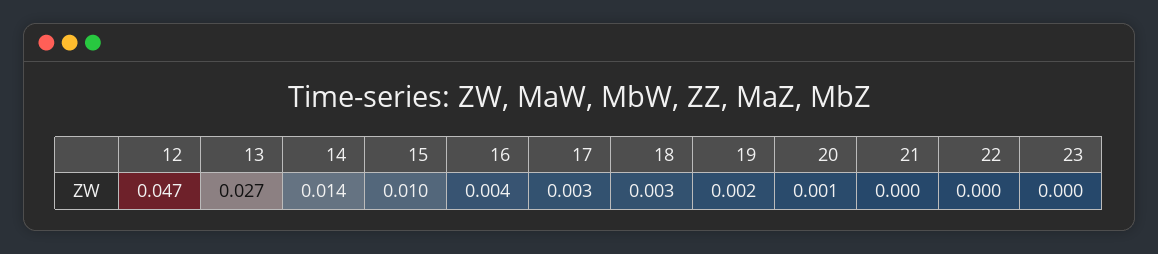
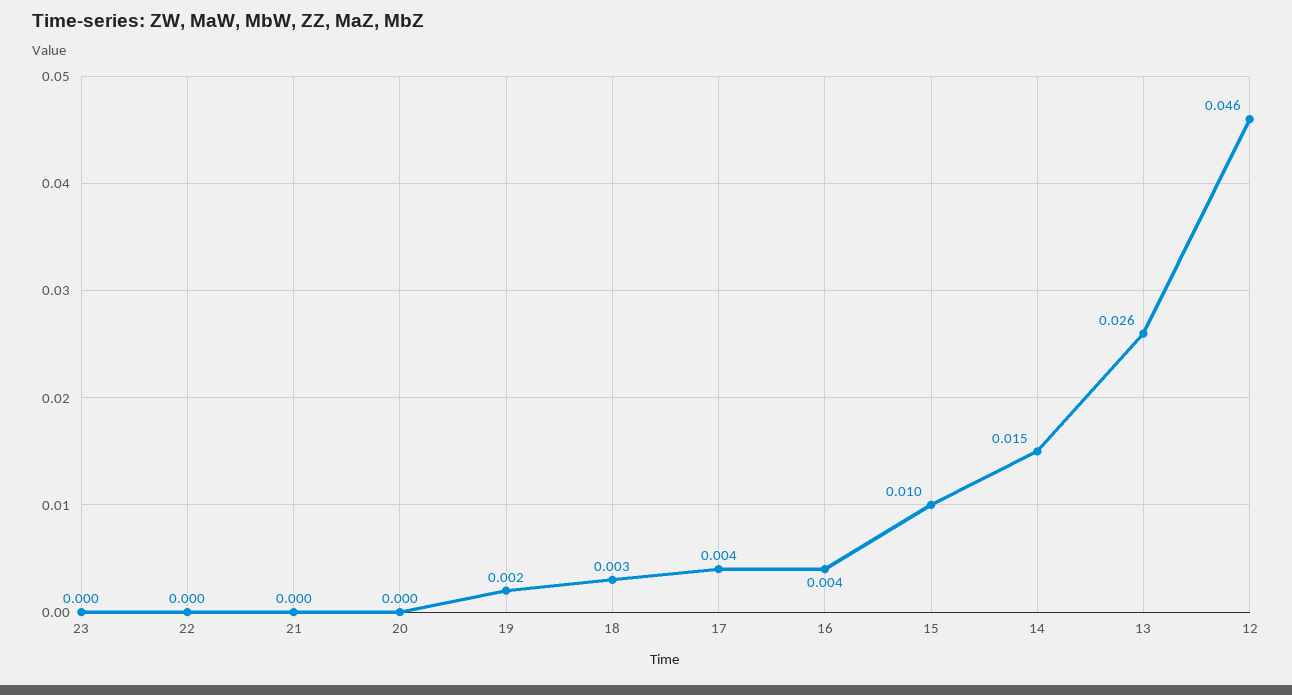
12: 0.047 -> 0.046
13: 0.027 -> 0.026
14: 0.014 -> 0.015
17: 0.003 -> 0.004
20: 0.001 -> 0

